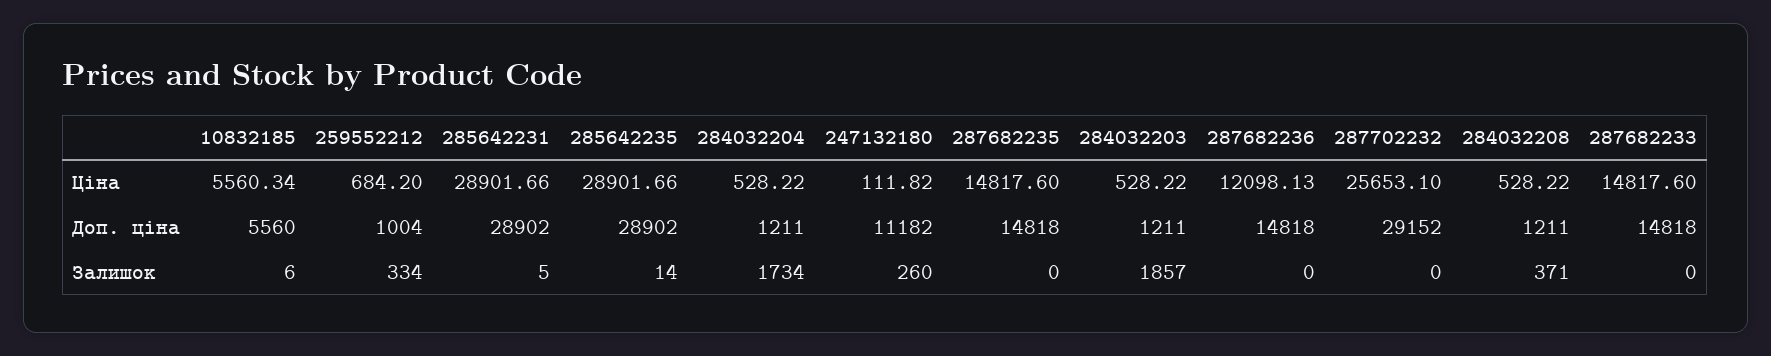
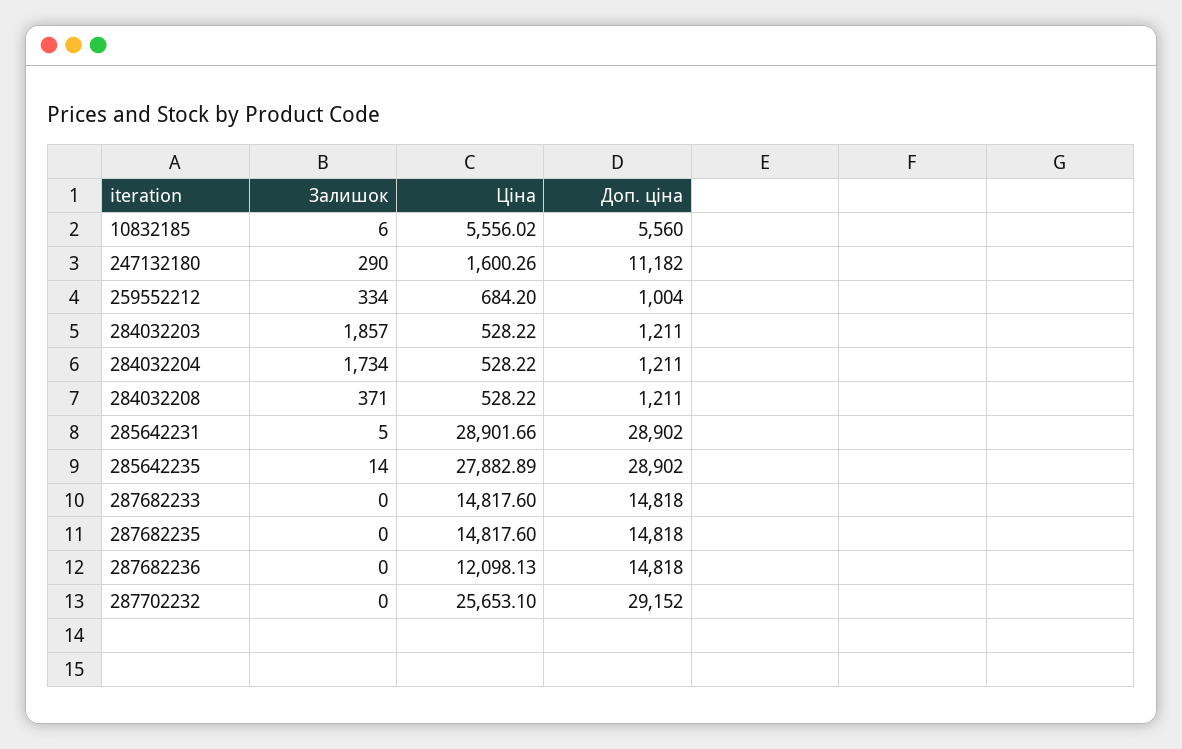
10832185, Ціна: 5560.34 -> 5556.02
285642235, Ціна: 28901.66 -> 27882.89
247132180, Ціна: 111.82 -> 1600.26
247132180, Залишок: 260 -> 290

